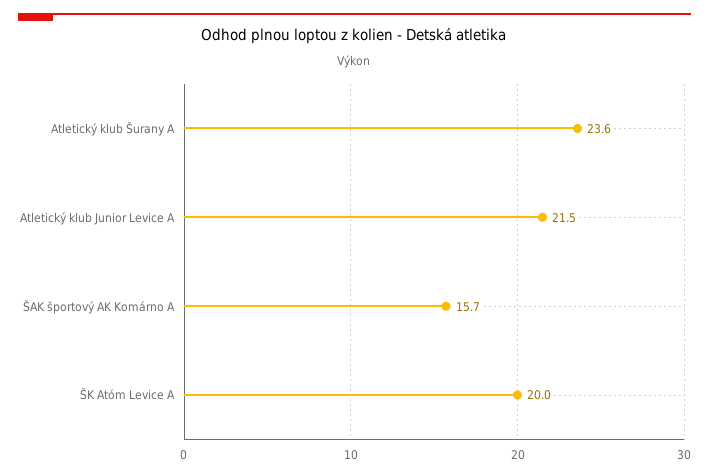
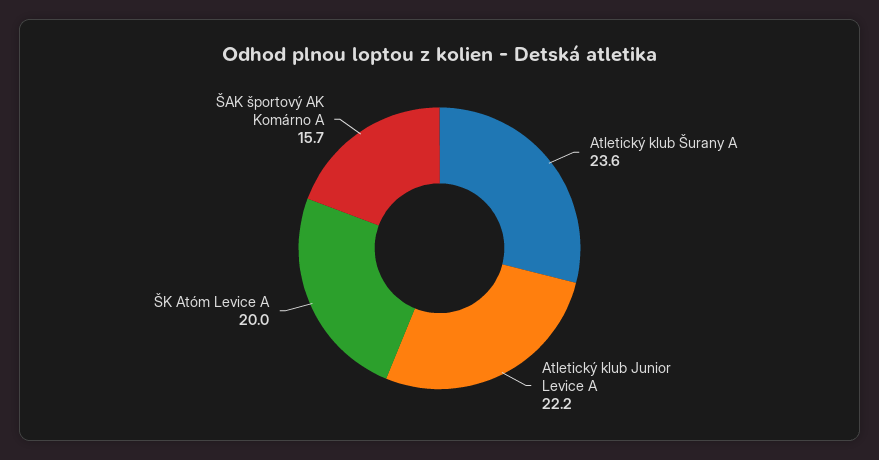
Atletický klub Junior Levice A: 21.5 -> 22.2

